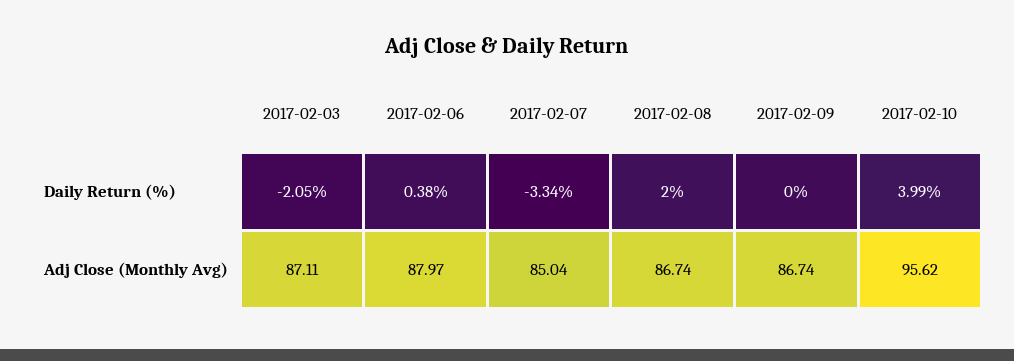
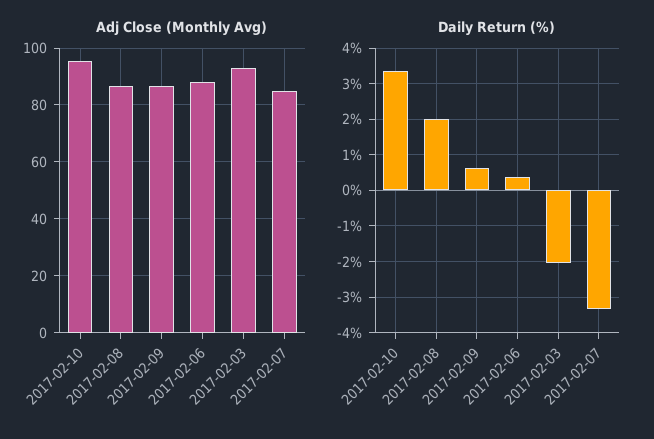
Daily Return (%), 2017-02-09: 0 -> 0.6
Daily Return (%), 2017-02-10: 3.99 -> 3.4
Adj Close (Monthly Avg), 2017-02-03: 87.11 -> 92.5

